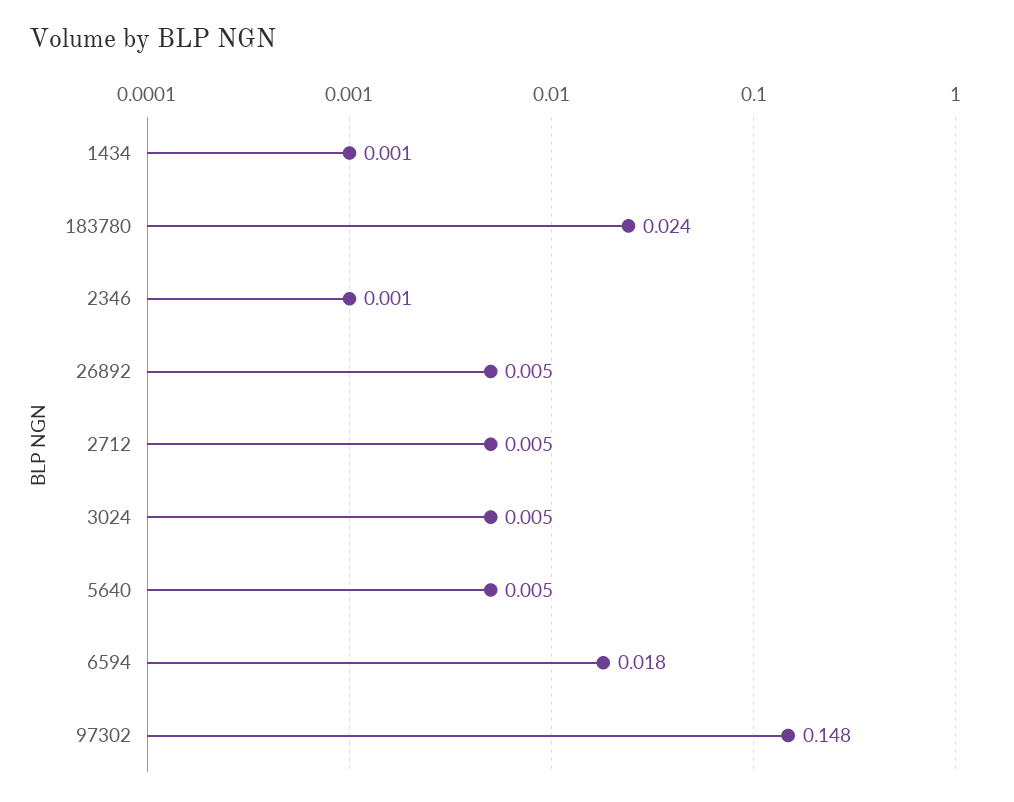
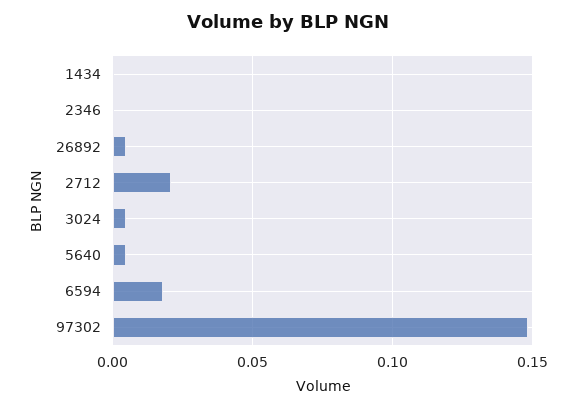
183780: 0.024 -> none
2712: 0.005 -> 0.02

